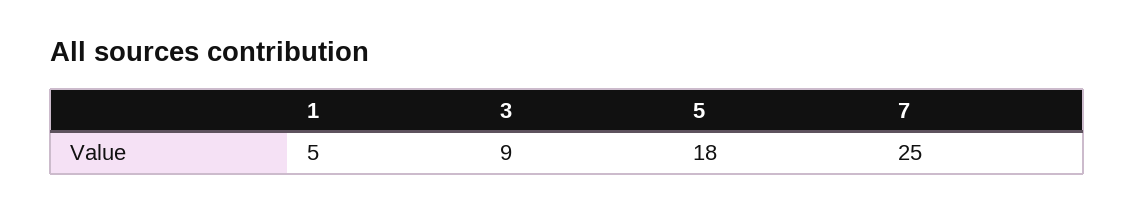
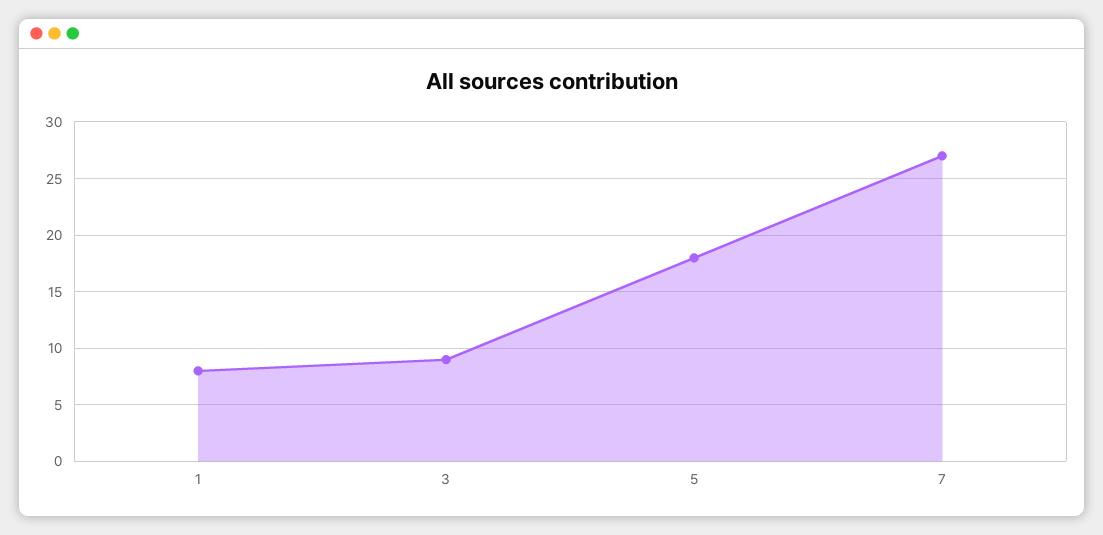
1: 5 -> 8
7: 25 -> 27

